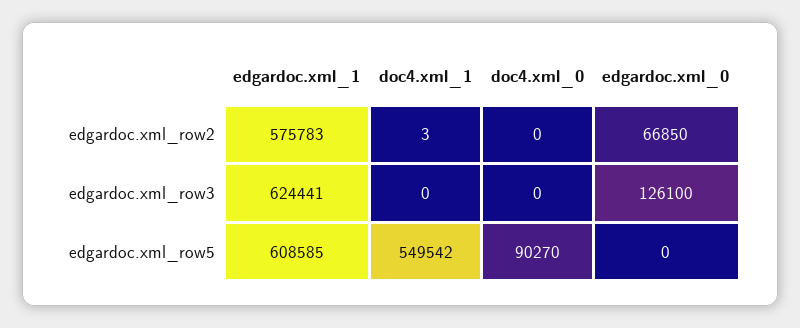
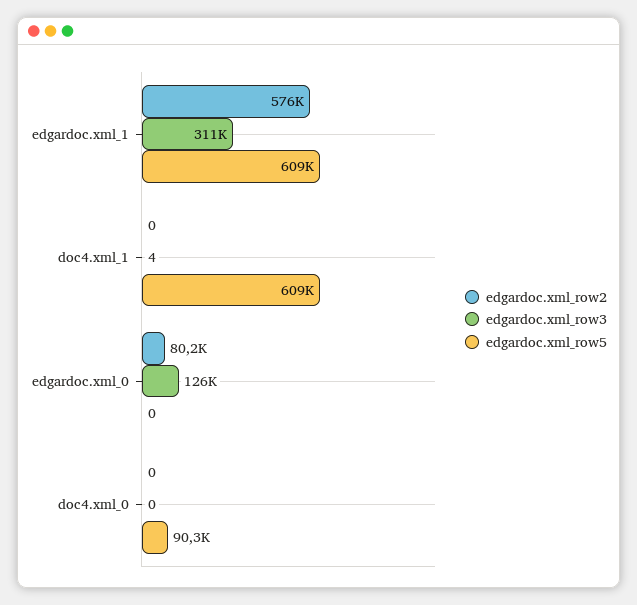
edgardoc.xml_row2, doc4.xml_1: 3 -> 0
edgardoc.xml_row2, edgardoc.xml_0: 66850 -> 80200
edgardoc.xml_row3, edgardoc.xml_1: 624441 -> 311000
edgardoc.xml_row3, doc4.xml_1: 0 -> 4
edgardoc.xml_row5, doc4.xml_1: 549542 -> 609000

